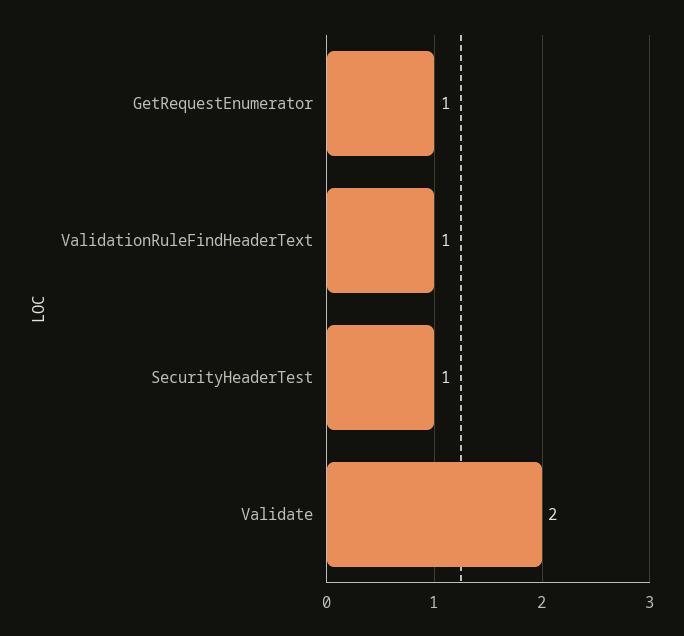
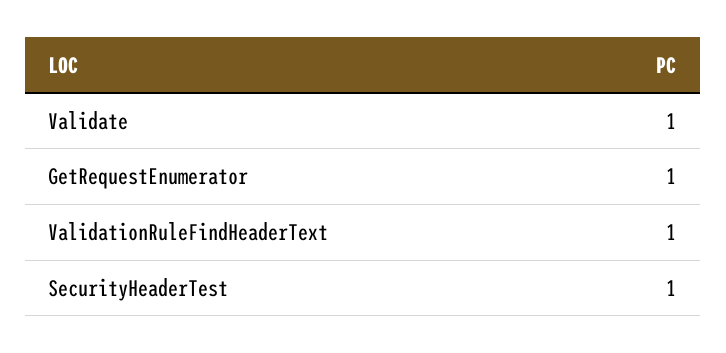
Validate: 2 -> 1

